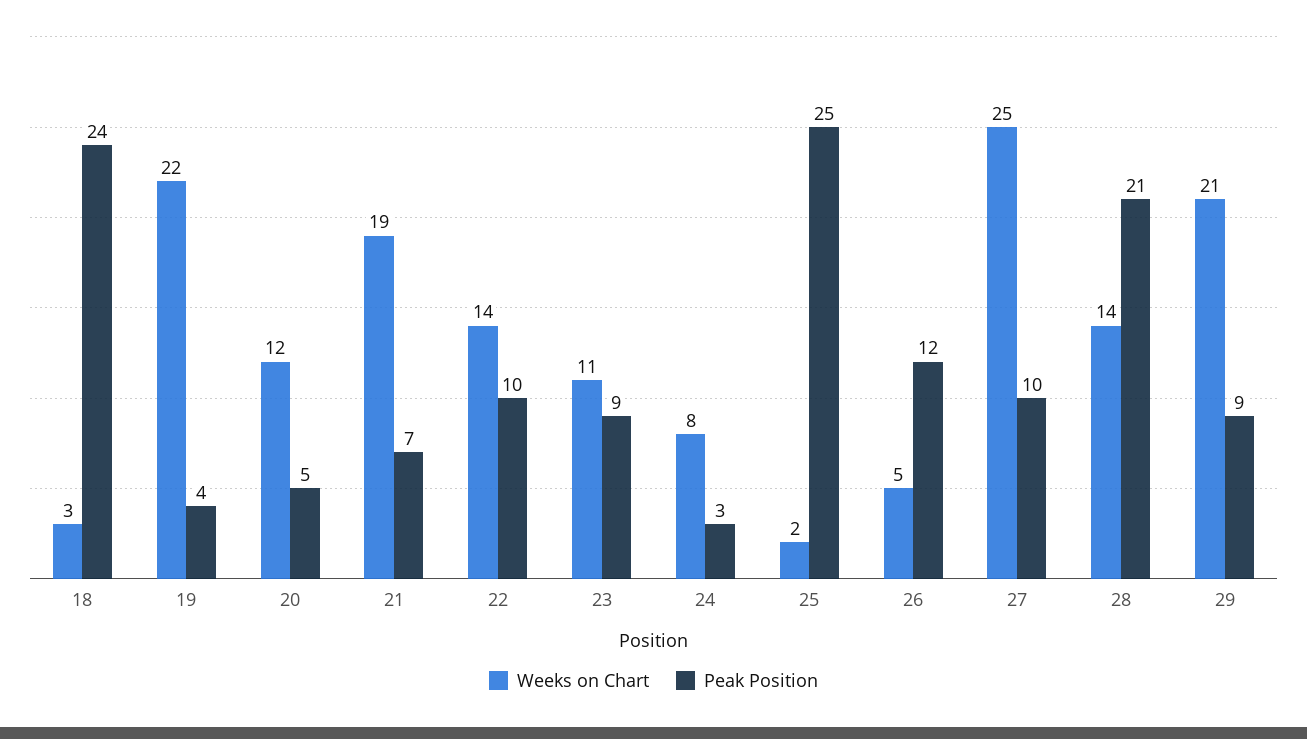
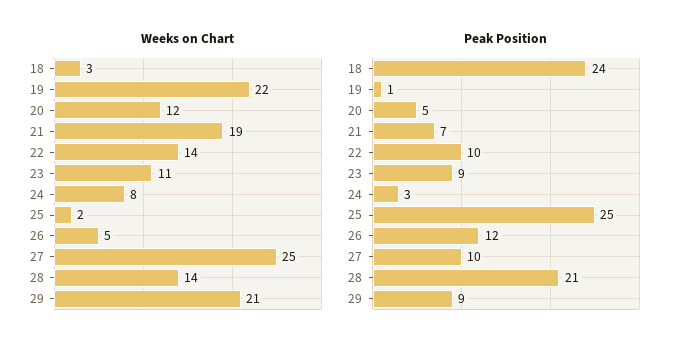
Peak Position, 19: 4 -> 1

